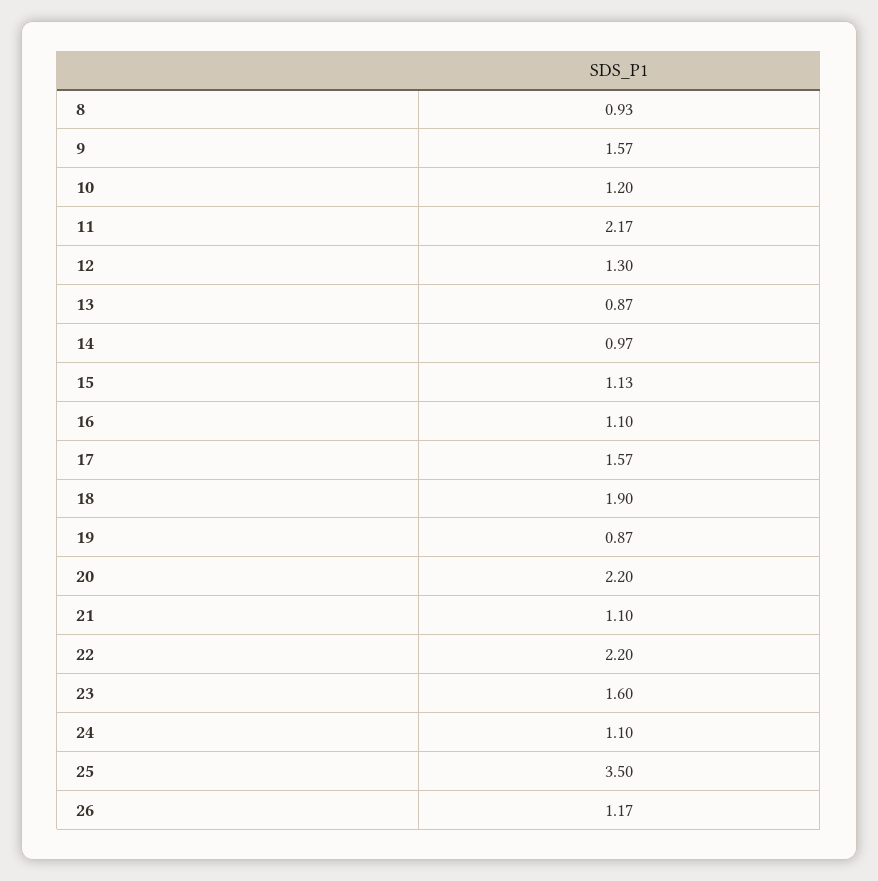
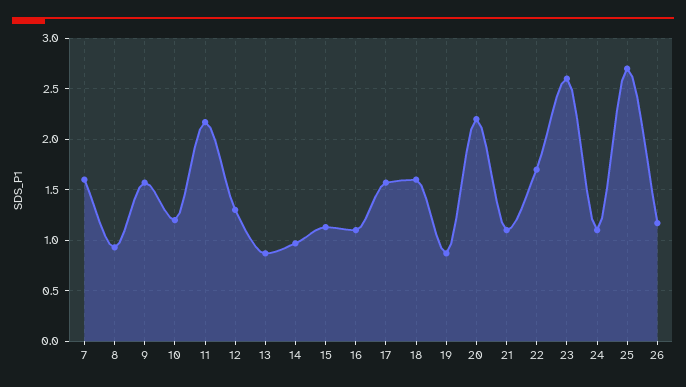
18: 1.9 -> 1.6
22: 2.2 -> 1.7
23: 1.6 -> 2.6
25: 3.5 -> 2.7
7: none -> 1.6

